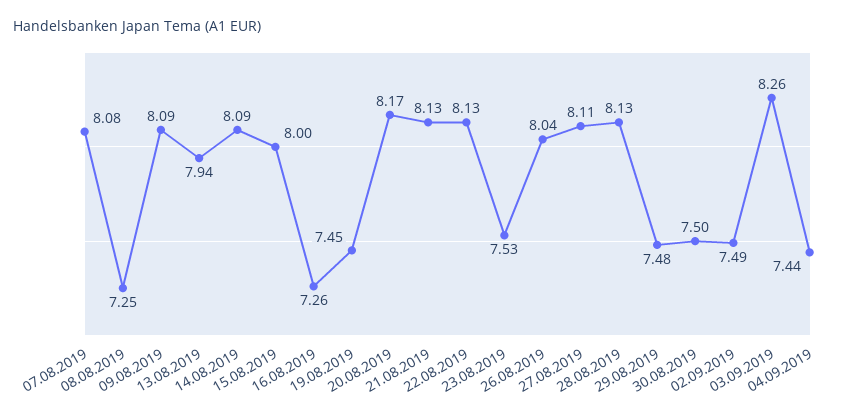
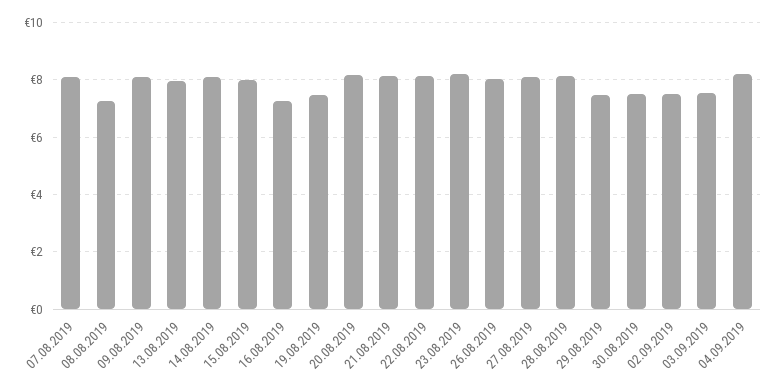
23.08.2019: 7.53 -> 8.25
03.09.2019: 8.26 -> 7.5
04.09.2019: 7.44 -> 8.25

